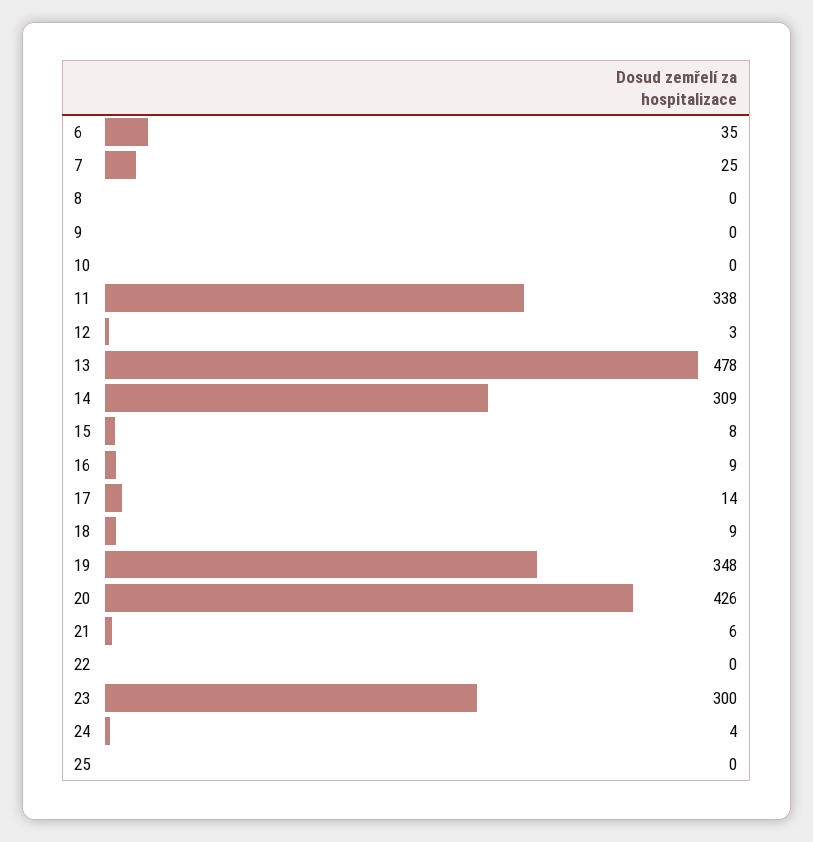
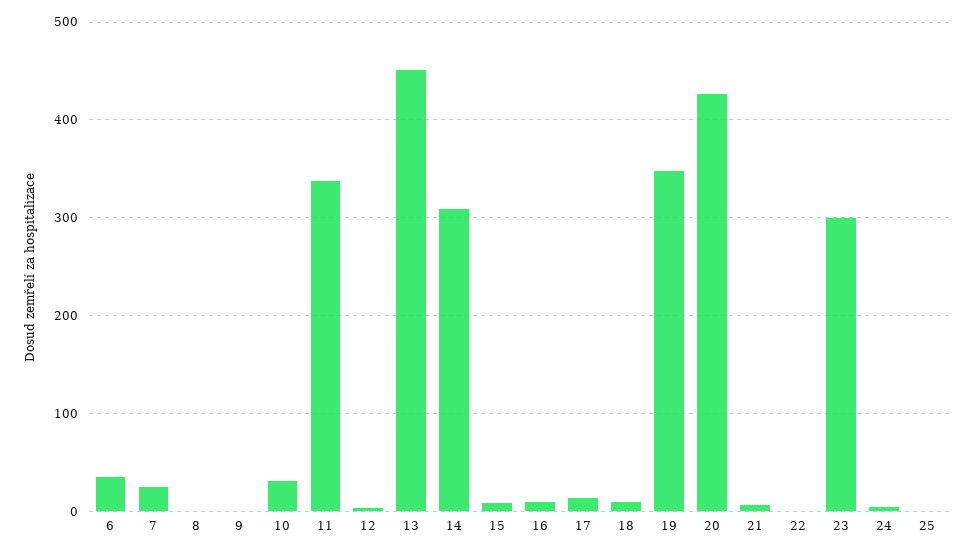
10: 0 -> 30
13: 478 -> 450

